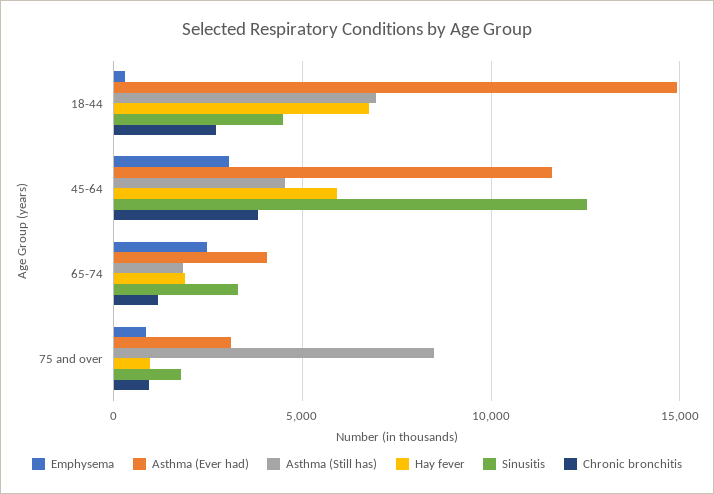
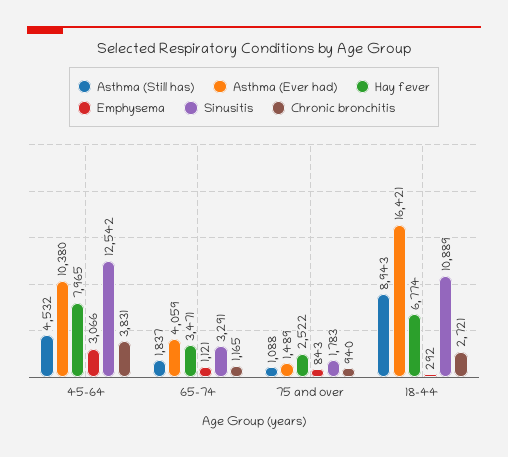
Asthma (Ever had), 18-44: 15000 -> 16421
Asthma (Still has), 18-44: 7000 -> 8943
Sinusitis, 18-44: 4500 -> 10889
Asthma (Ever had), 45-64: 11500 -> 10380
Hay fever, 45-64: 6000 -> 7965
Emphysema, 65-74: 2500 -> 1121
Hay fever, 65-74: 2000 -> 3471
Asthma (Ever had), 75 and over: 3000 -> 1489
Asthma (Still has), 75 and over: 8500 -> 1088
Hay fever, 75 and over: 1000 -> 2522

